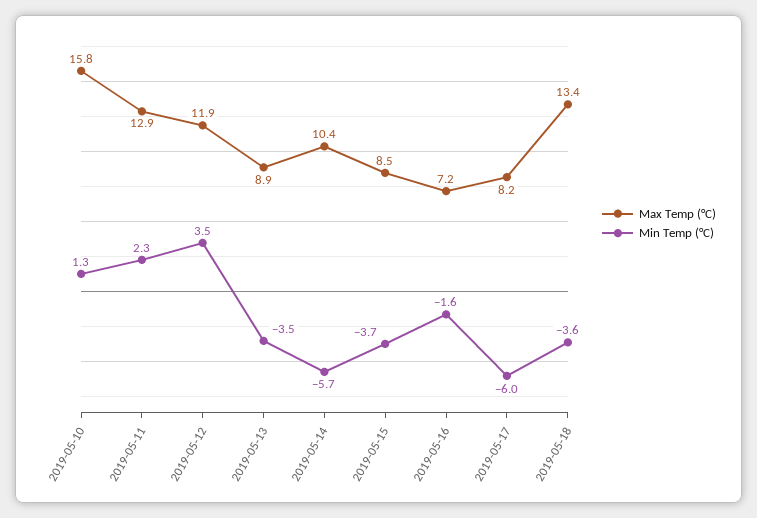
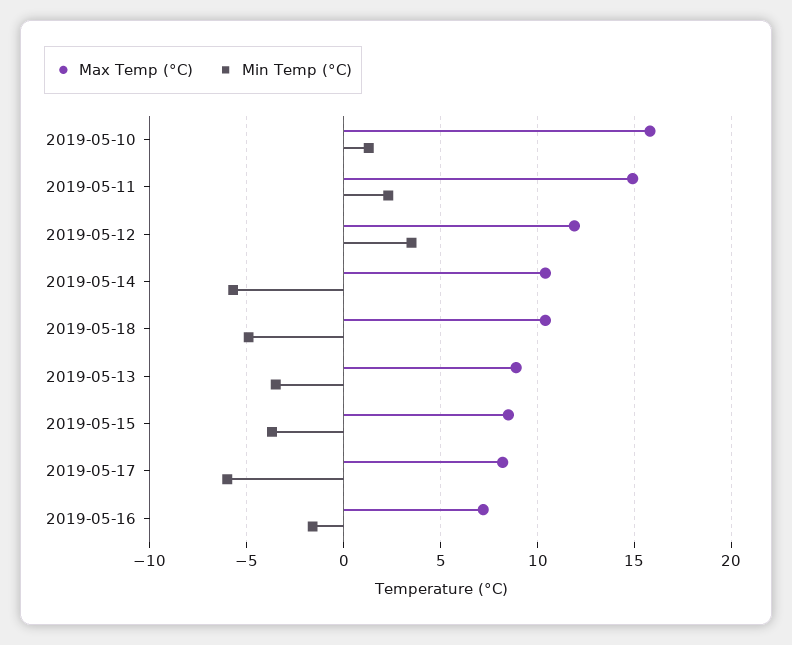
Max Temp (°C), 2019-05-11: 12.9 -> 15
Max Temp (°C), 2019-05-18: 13.4 -> 10.5
Min Temp (°C), 2019-05-18: -3.6 -> -5

